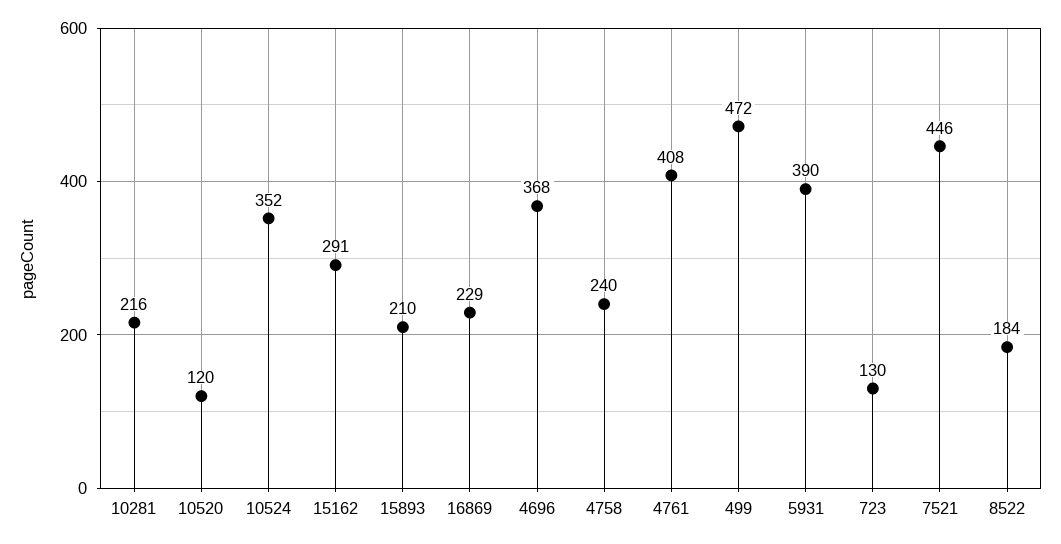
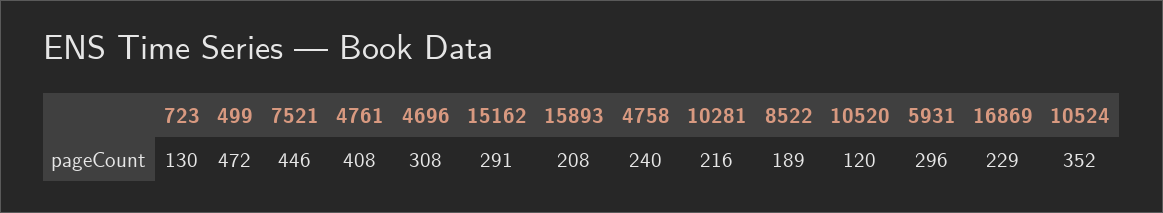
15893: 210 -> 208
4696: 368 -> 308
5931: 390 -> 296
8522: 184 -> 189

